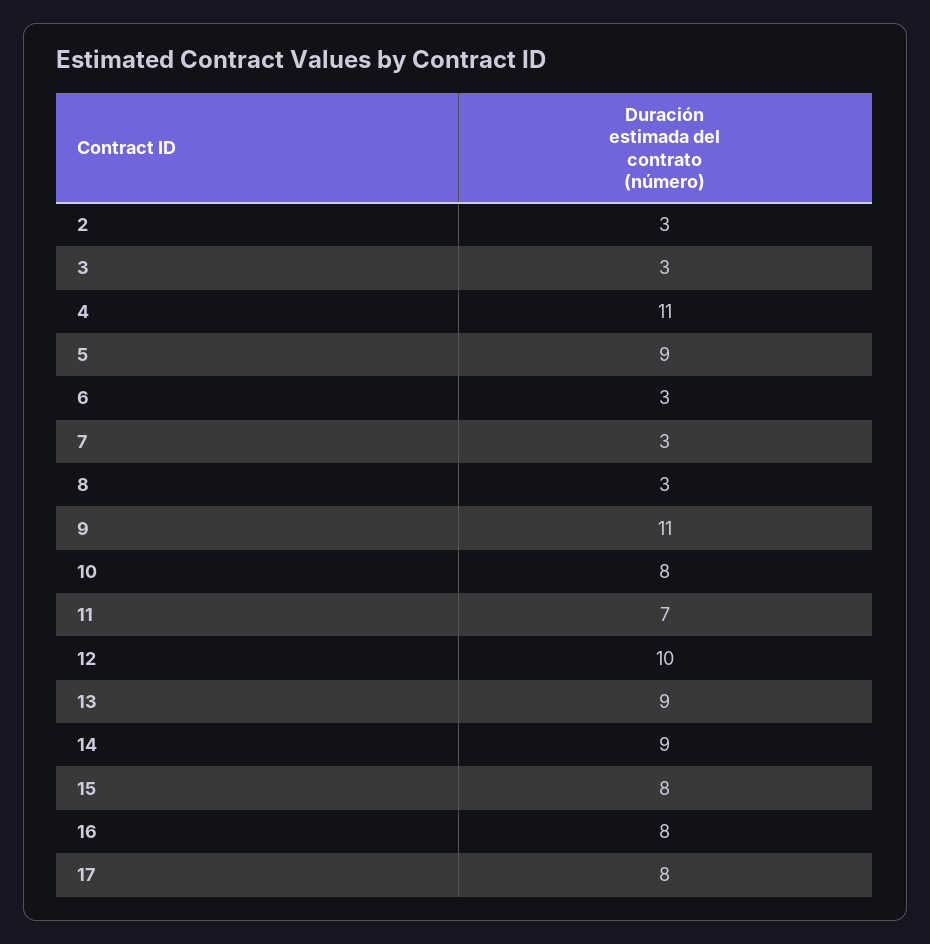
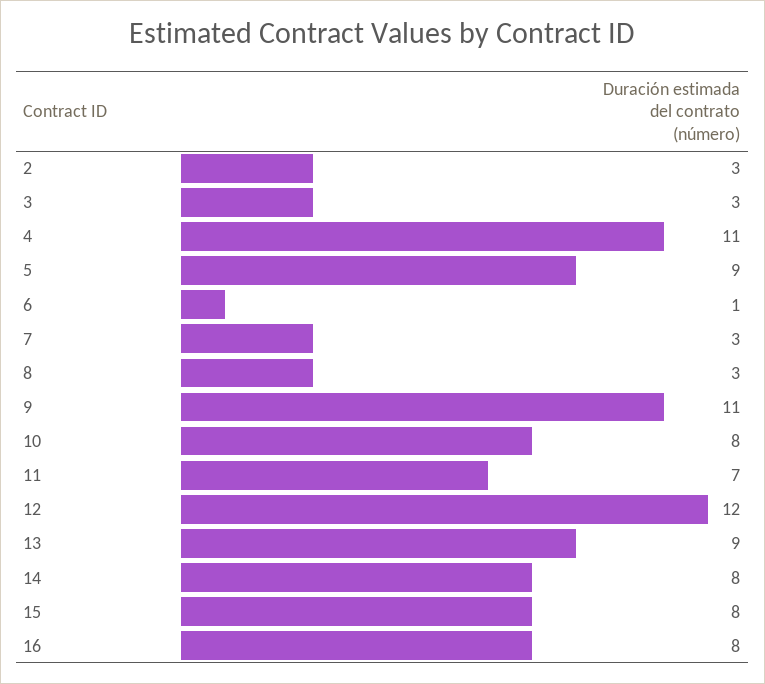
6: 3 -> 1
12: 10 -> 12
14: 9 -> 8
17: 8 -> none

